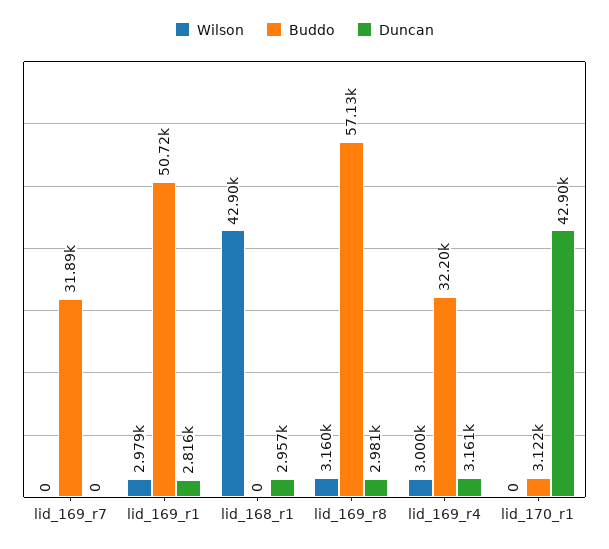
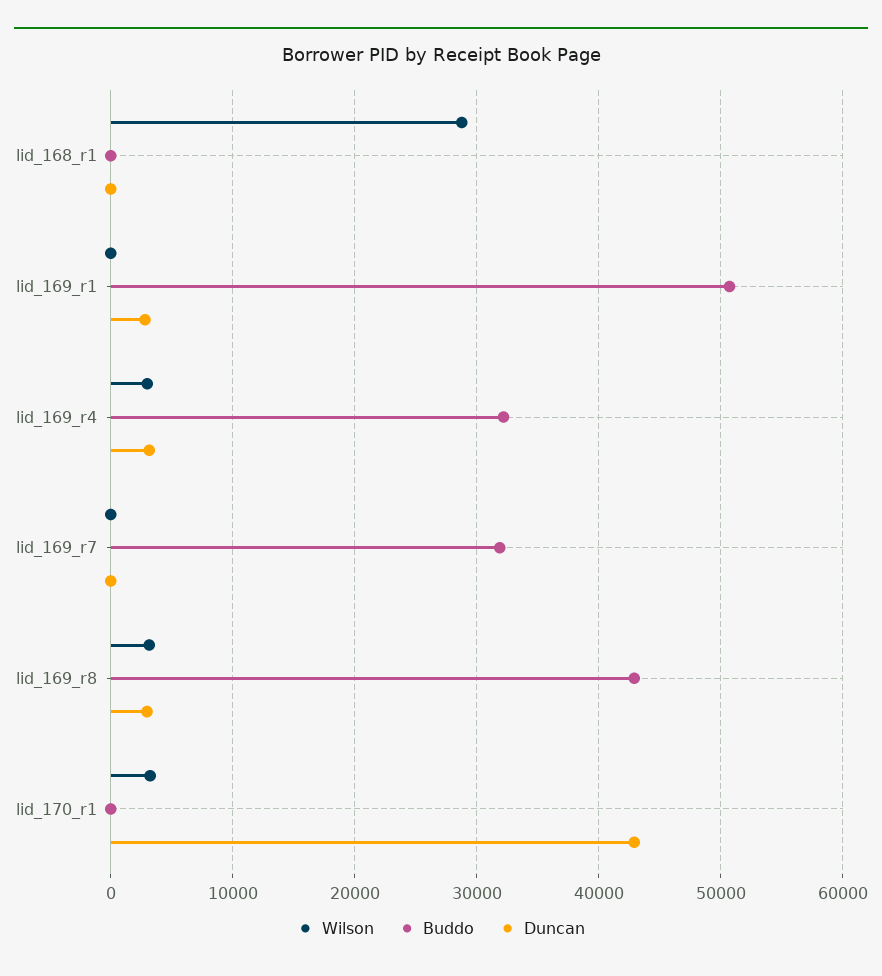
Wilson, lid_169_r1: 2979 -> 0
Wilson, lid_168_r1: 42900 -> 29000
Duncan, lid_168_r1: 2957 -> 0
Buddo, lid_169_r8: 57130 -> 43000
Wilson, lid_170_r1: 0 -> 3000
Buddo, lid_170_r1: 3122 -> 0

